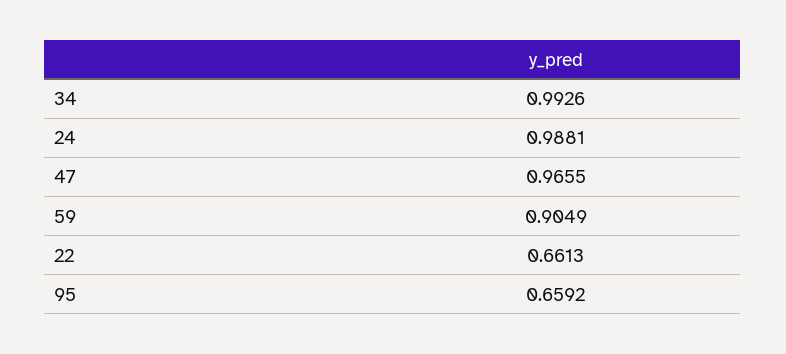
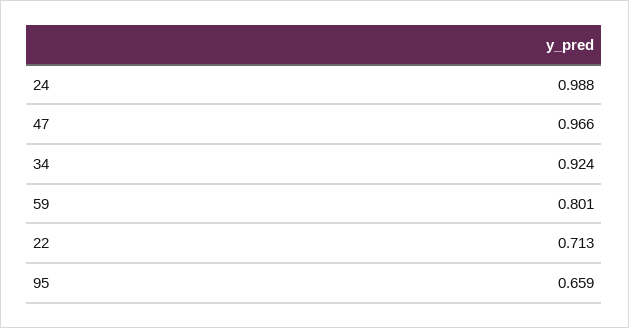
34: 0.9926 -> 0.924
59: 0.9049 -> 0.801
22: 0.6613 -> 0.713

